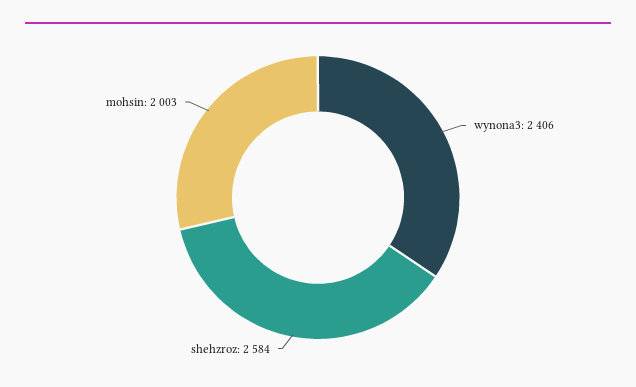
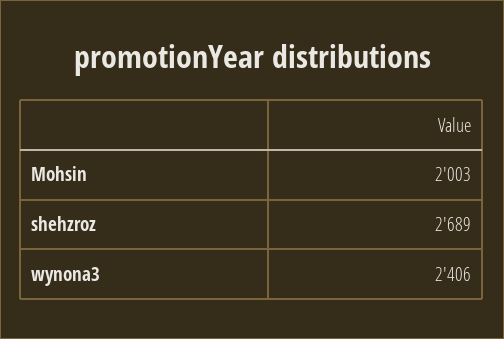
shehzroz: 2584 -> 2689

